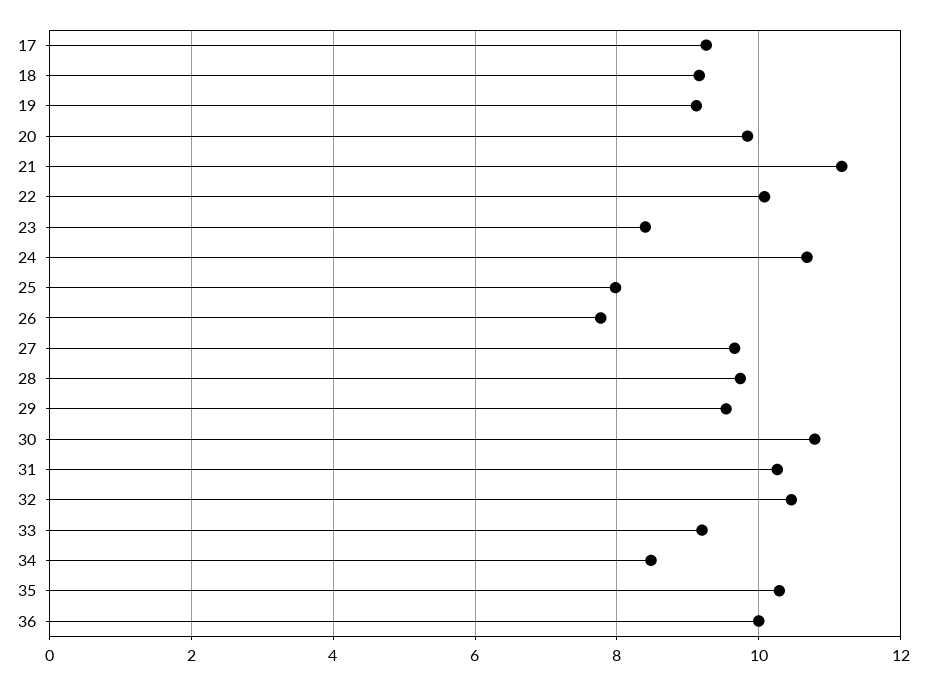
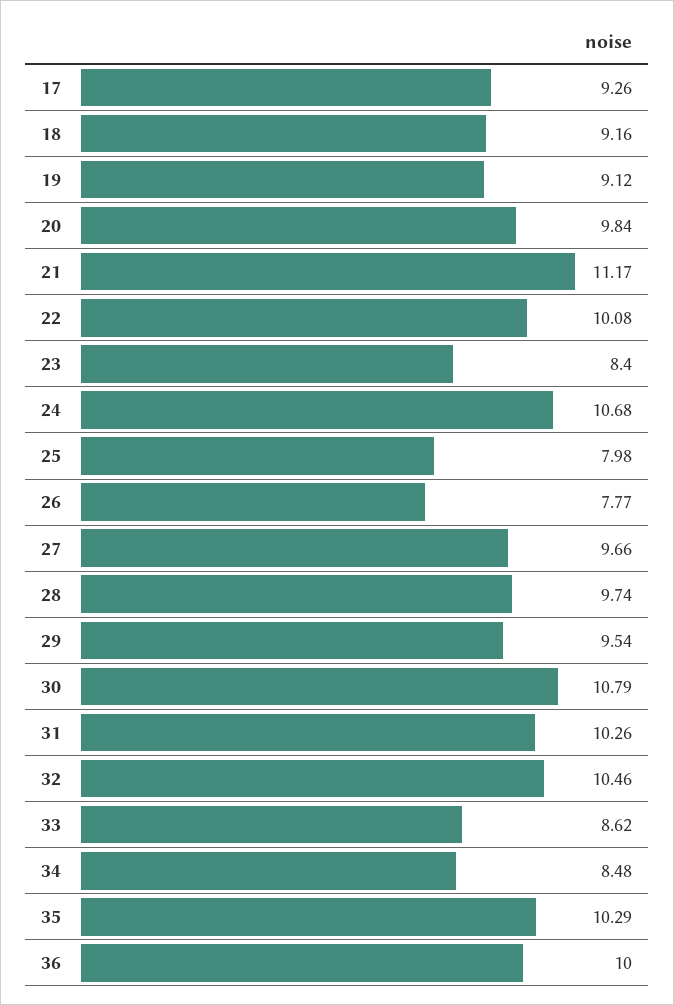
33: 9.2 -> 8.62

